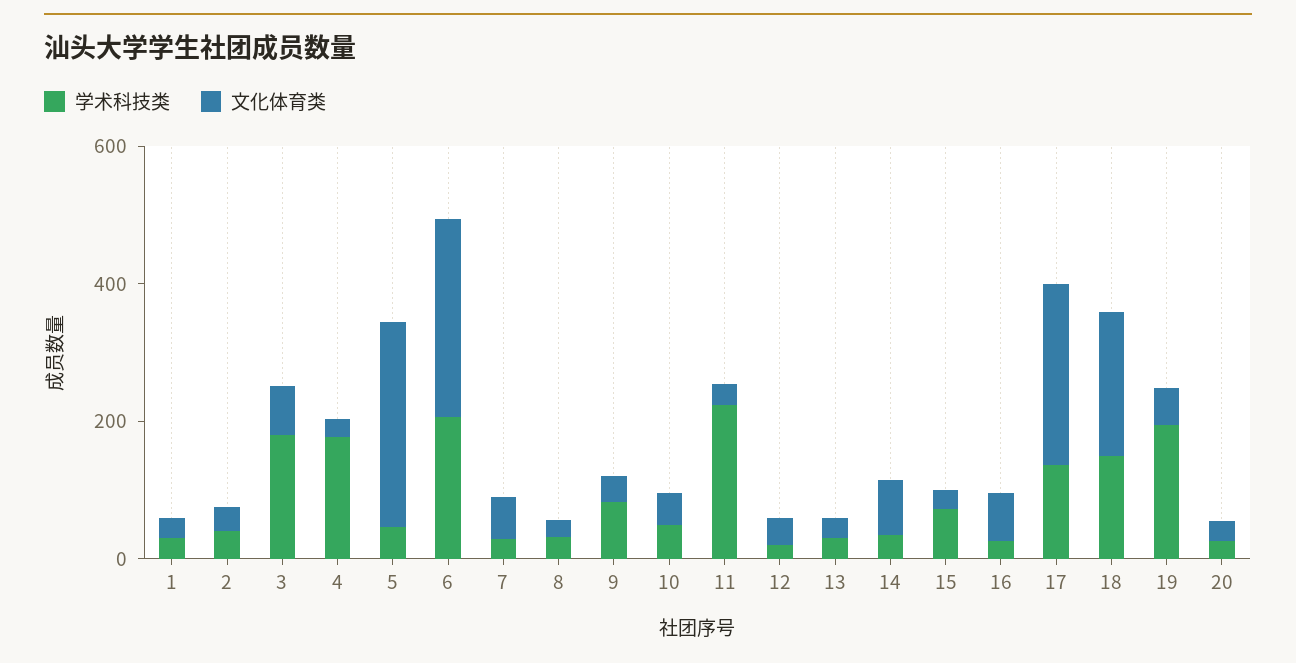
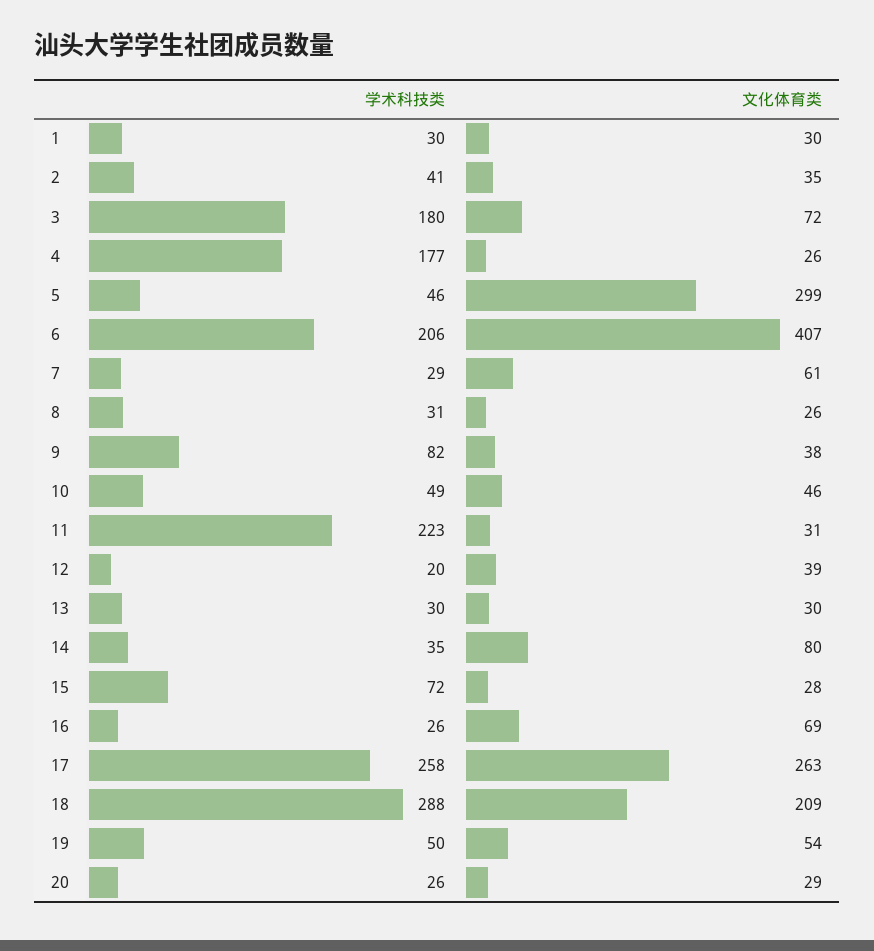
文化体育类, 6: 300 -> 407
学术科技类, 17: 150 -> 258
学术科技类, 18: 150 -> 288
学术科技类, 19: 200 -> 50

